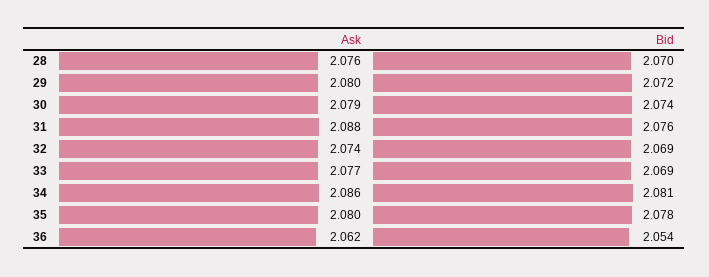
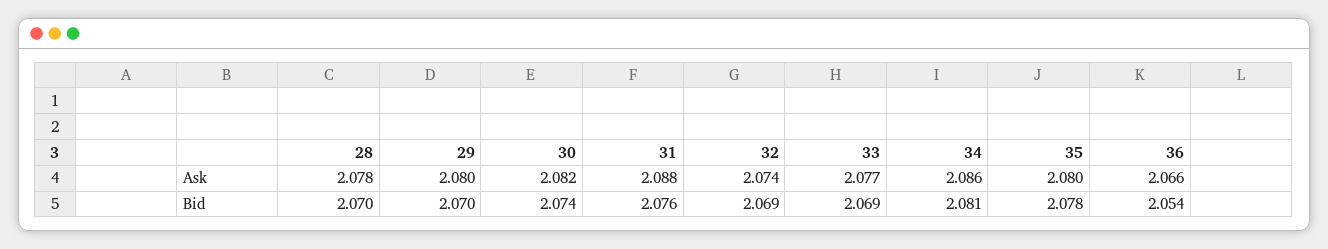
Ask, 28: 2.076 -> 2.078
Bid, 29: 2.072 -> 2.07
Ask, 30: 2.079 -> 2.082
Ask, 36: 2.062 -> 2.066

